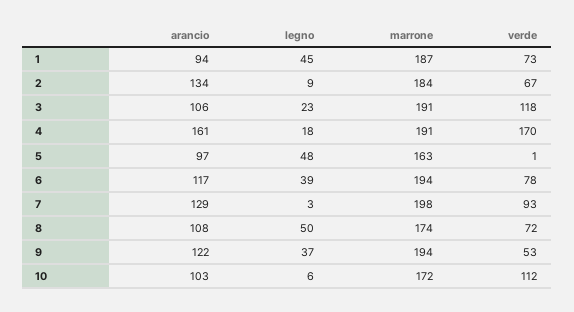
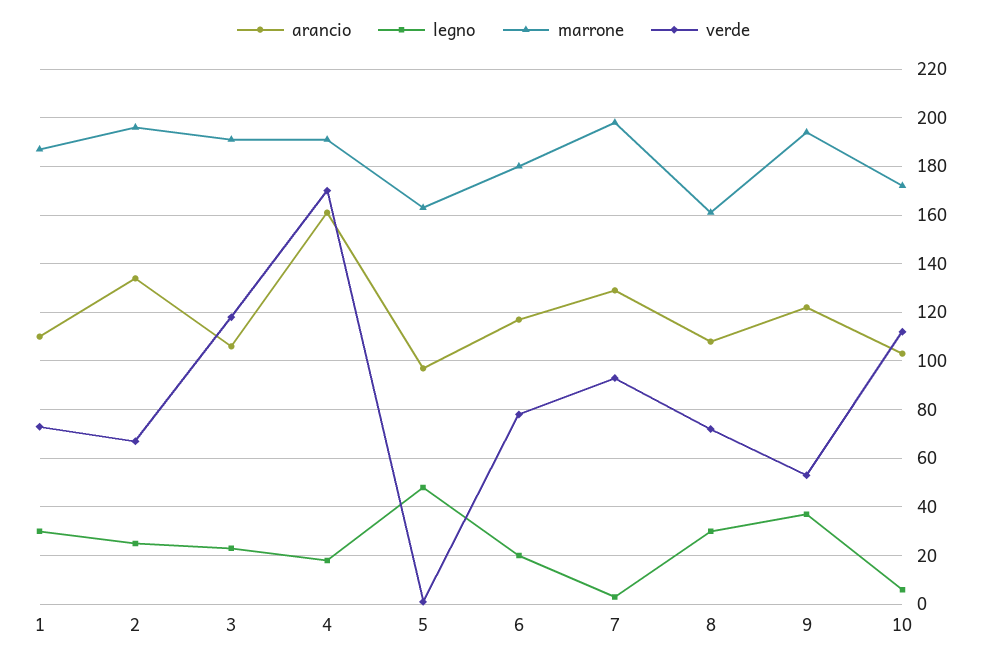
arancio, 1: 94 -> 110
legno, 1: 45 -> 30
legno, 2: 9 -> 25
marrone, 2: 184 -> 195
legno, 6: 39 -> 20
marrone, 6: 194 -> 180
legno, 8: 50 -> 30
marrone, 8: 174 -> 160

